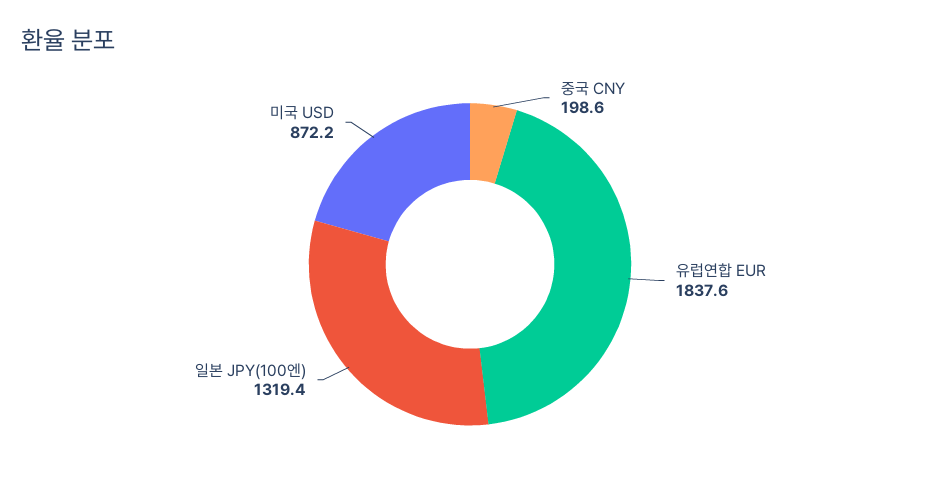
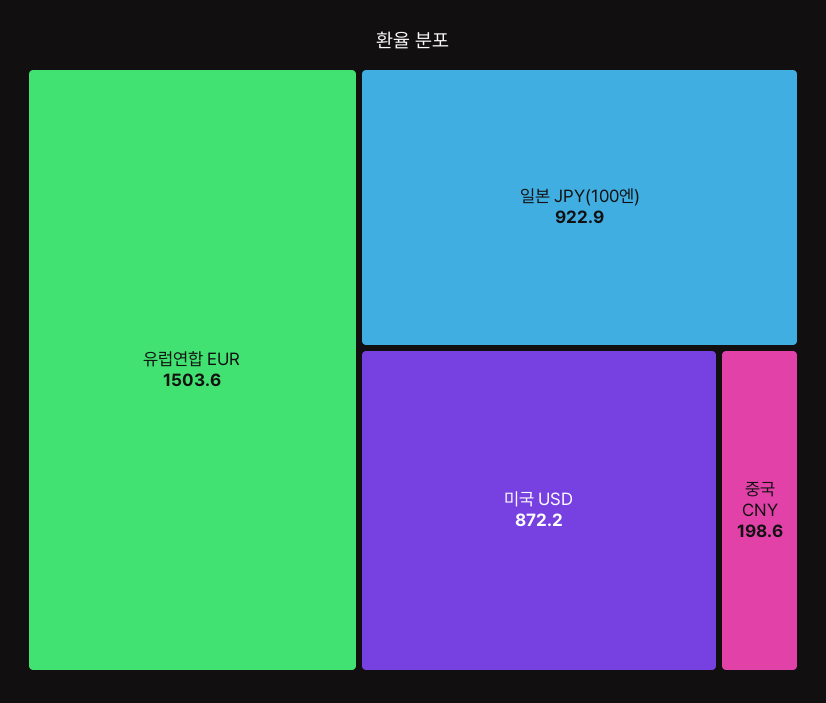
유럽연합 EUR: 1837.6 -> 1503.6
일본 JPY(100엔): 1319.4 -> 922.9

